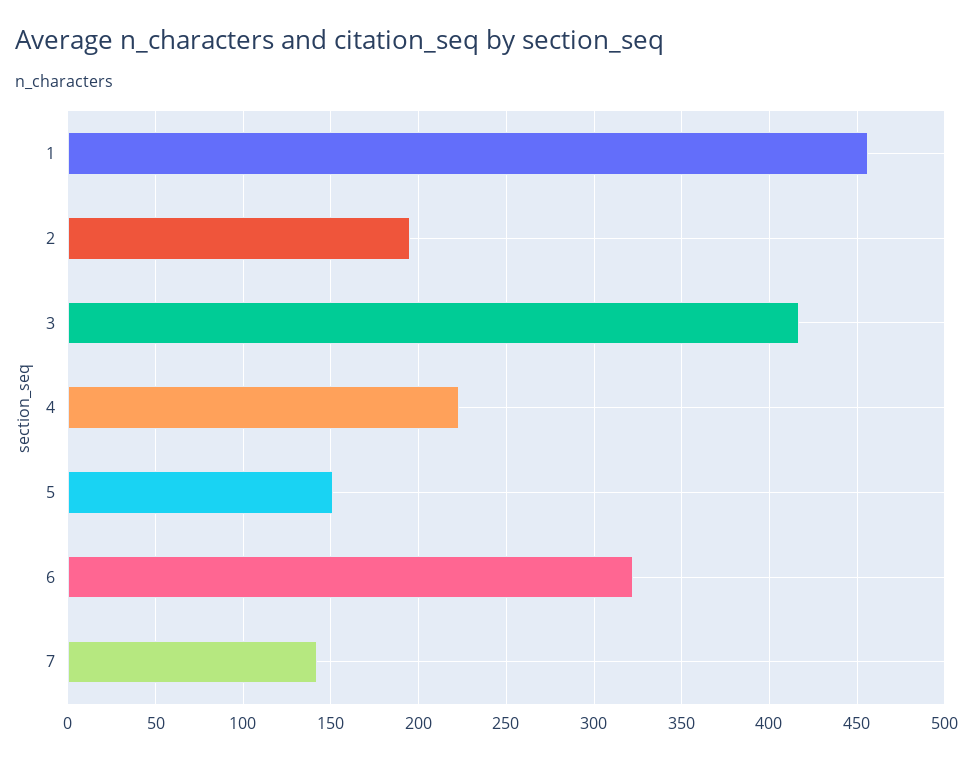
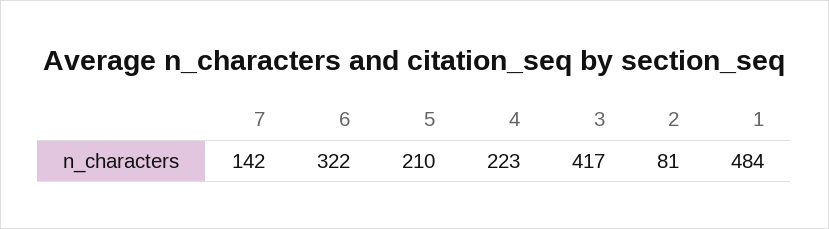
1: 455 -> 484
2: 195 -> 81
5: 150 -> 210

